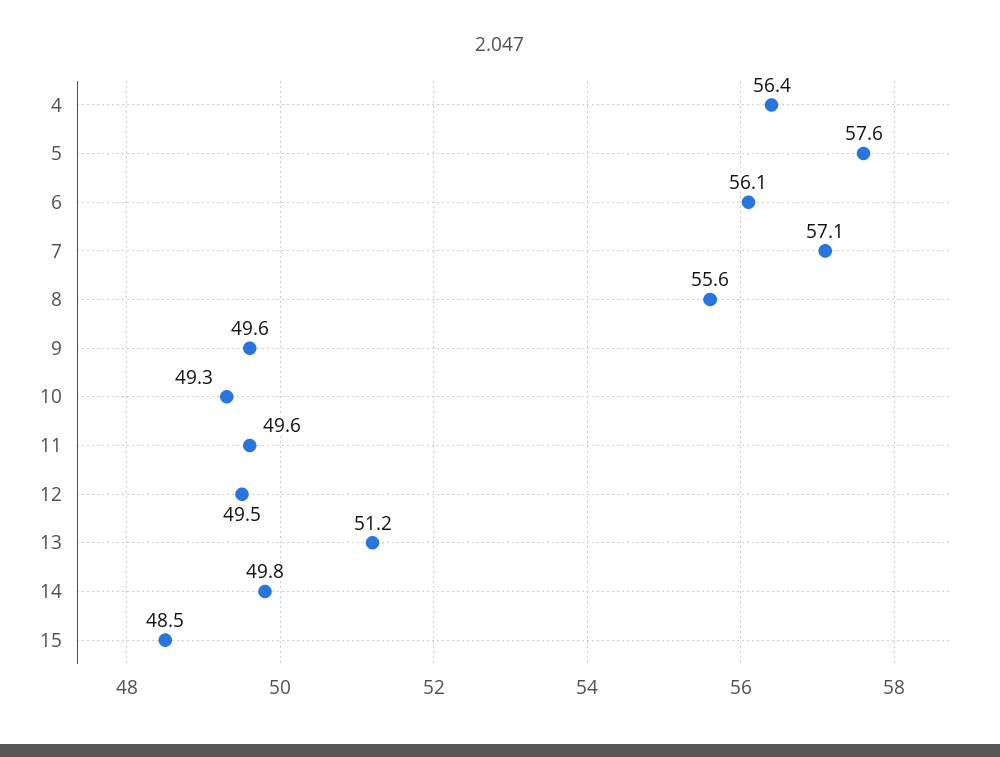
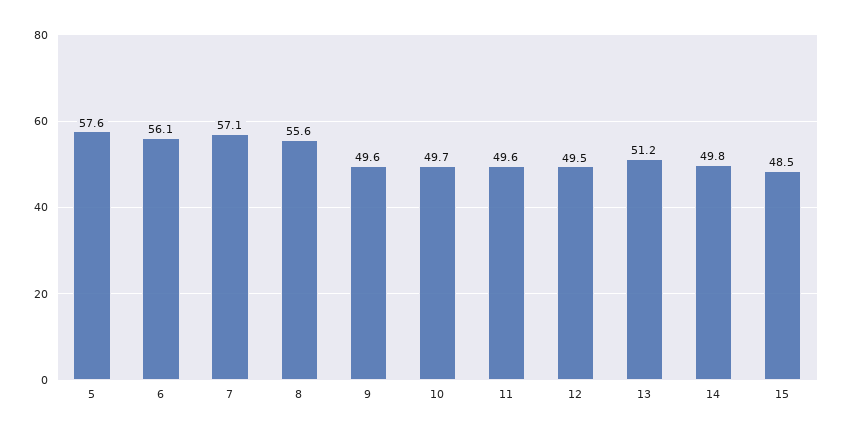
4: 56.4 -> none
10: 49.3 -> 49.7

